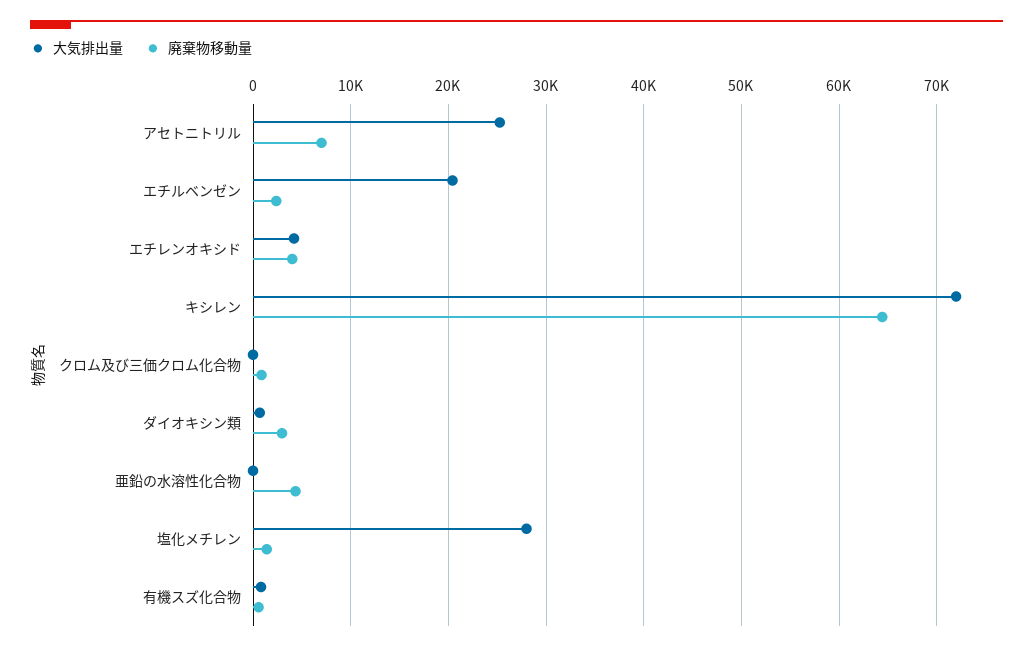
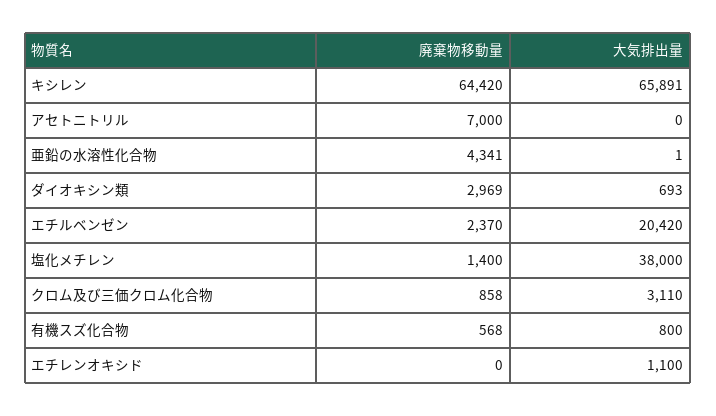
大気排出量, アセトニトリル: 25000 -> 0
大気排出量, エチレンオキシド: 4000 -> 1100
廃棄物移動量, エチレンオキシド: 4000 -> 0
大気排出量, キシレン: 72000 -> 65891
大気排出量, クロム及び三価クロム化合物: 0 -> 3110
大気排出量, 塩化メチレン: 28000 -> 38000

